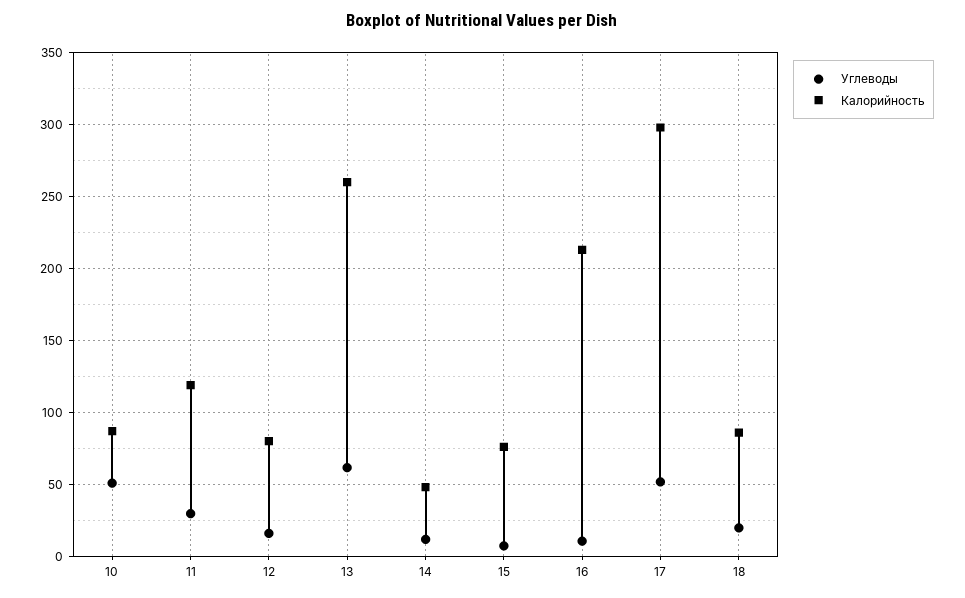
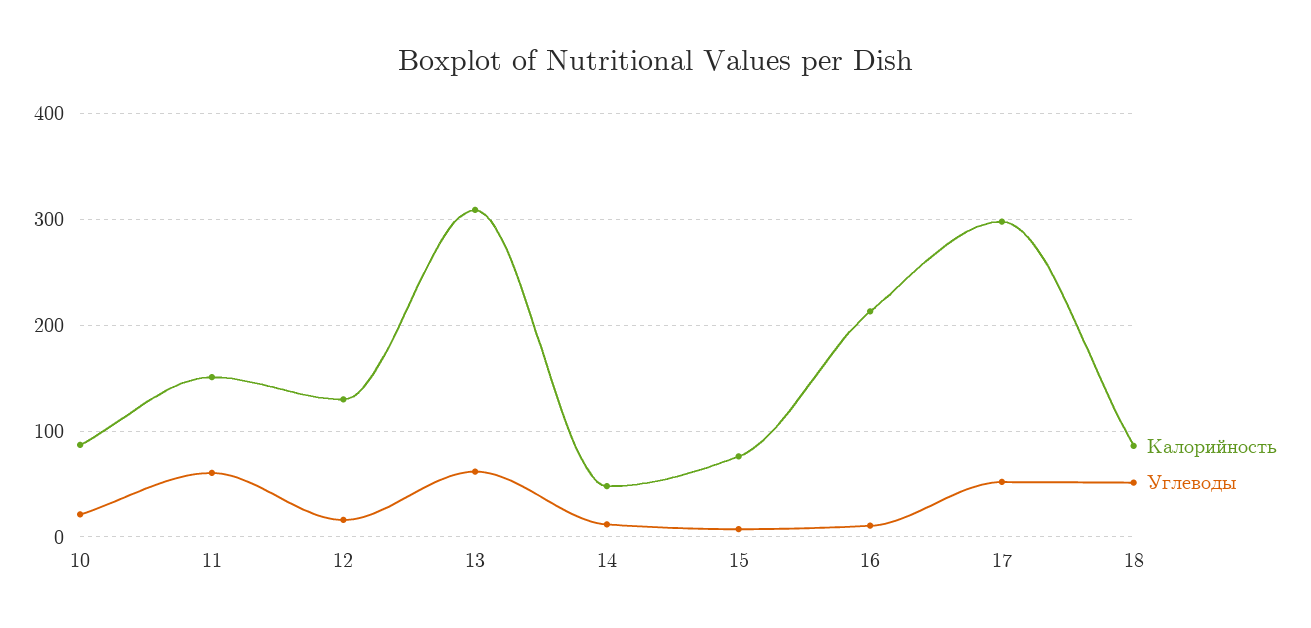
Углеводы, 10: 50 -> 20
Углеводы, 11: 30 -> 60
Калорийность, 11: 120 -> 150
Калорийность, 12: 80 -> 130
Калорийность, 13: 260 -> 310
Углеводы, 18: 20 -> 50

